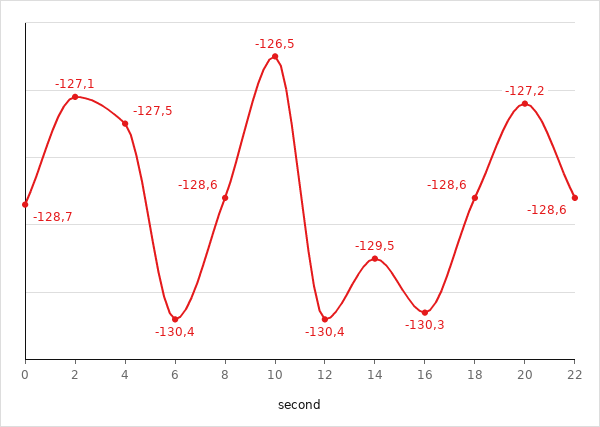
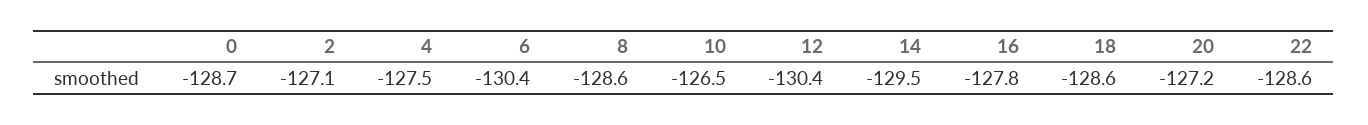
16: -130.3 -> -127.8

